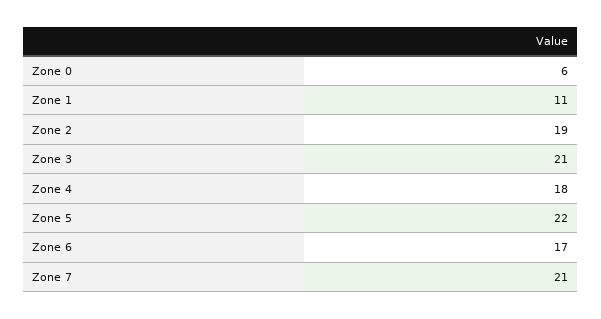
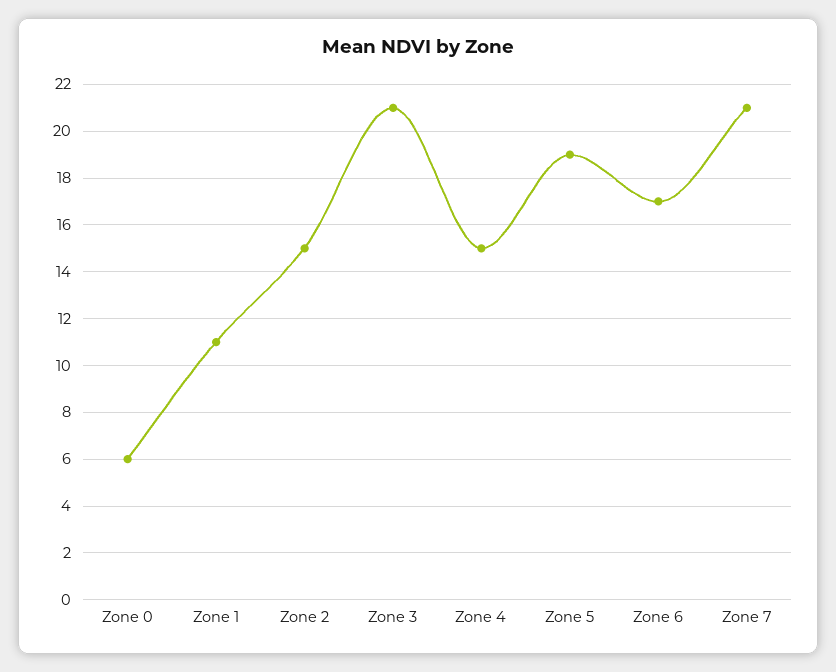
Zone 2: 19 -> 15
Zone 4: 18 -> 15
Zone 5: 22 -> 19

